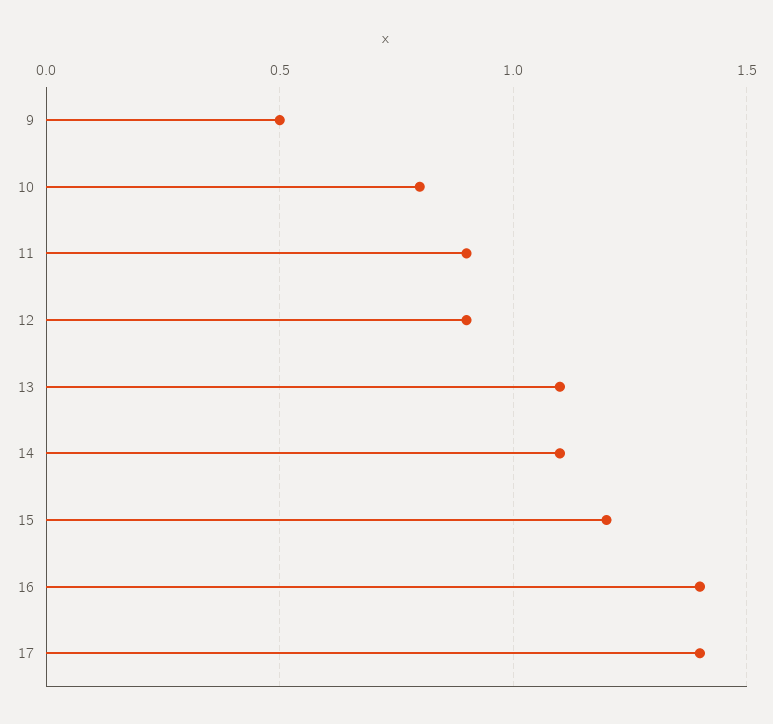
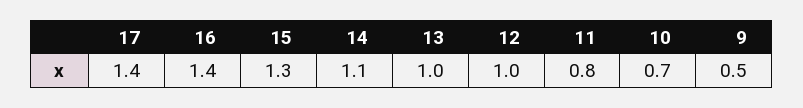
10: 0.8 -> 0.7
11: 0.9 -> 0.8
12: 0.9 -> 1
13: 1.1 -> 1
15: 1.2 -> 1.3

